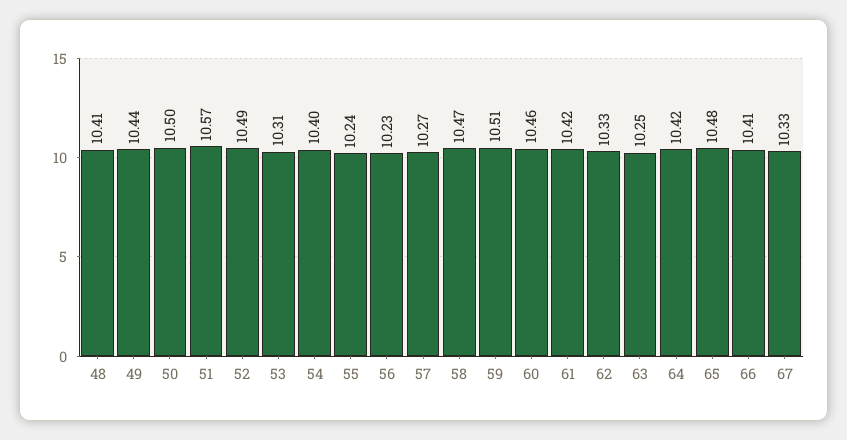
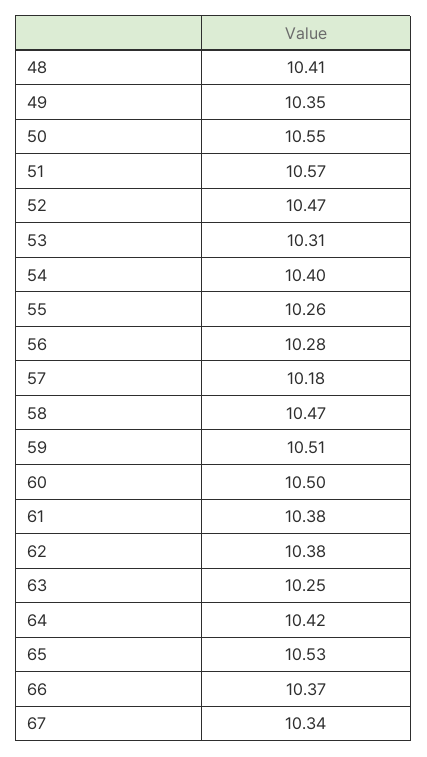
49: 10.44 -> 10.35
50: 10.5 -> 10.55
52: 10.49 -> 10.47
55: 10.24 -> 10.26
56: 10.23 -> 10.28
57: 10.27 -> 10.18
60: 10.46 -> 10.5
61: 10.42 -> 10.38
62: 10.33 -> 10.38
65: 10.48 -> 10.53
66: 10.41 -> 10.37
67: 10.33 -> 10.34

